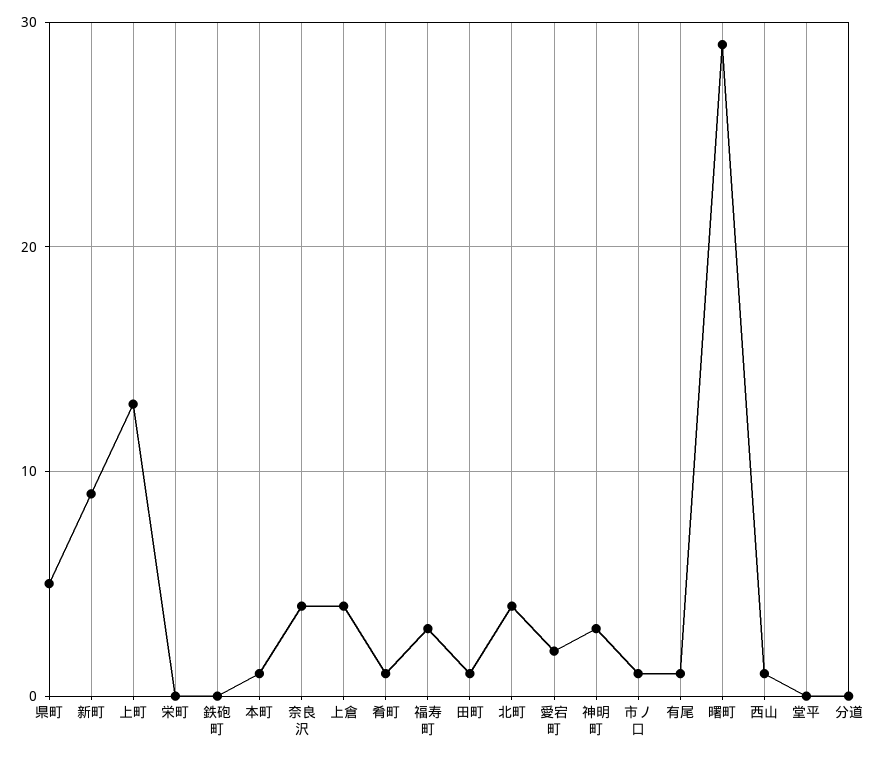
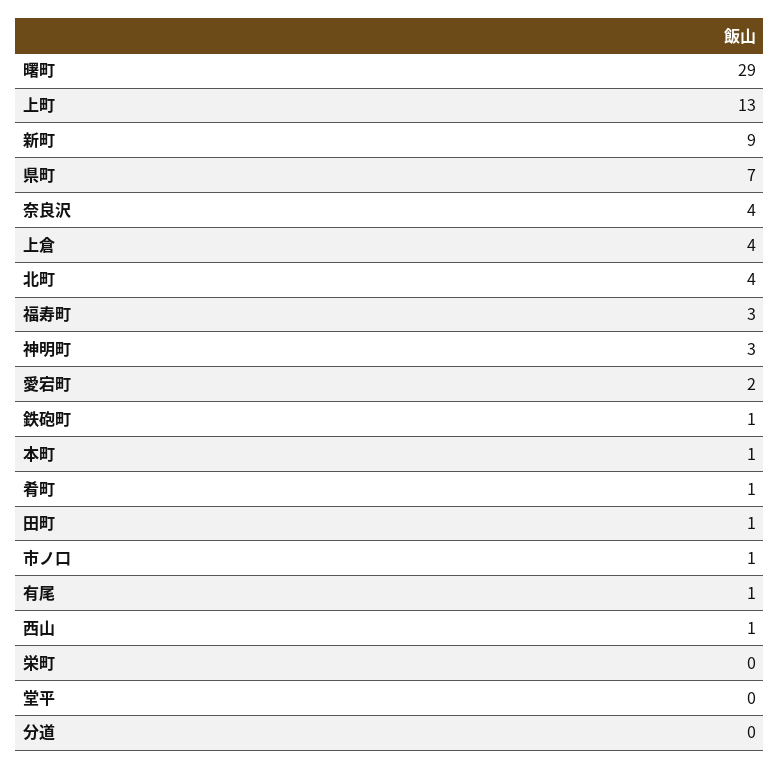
県町: 5 -> 7
鉄砲町: 0 -> 1

